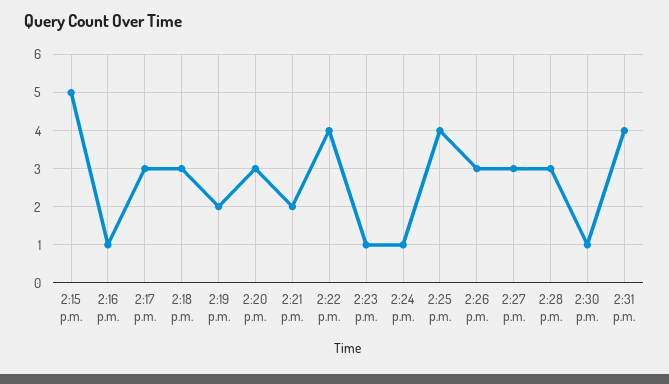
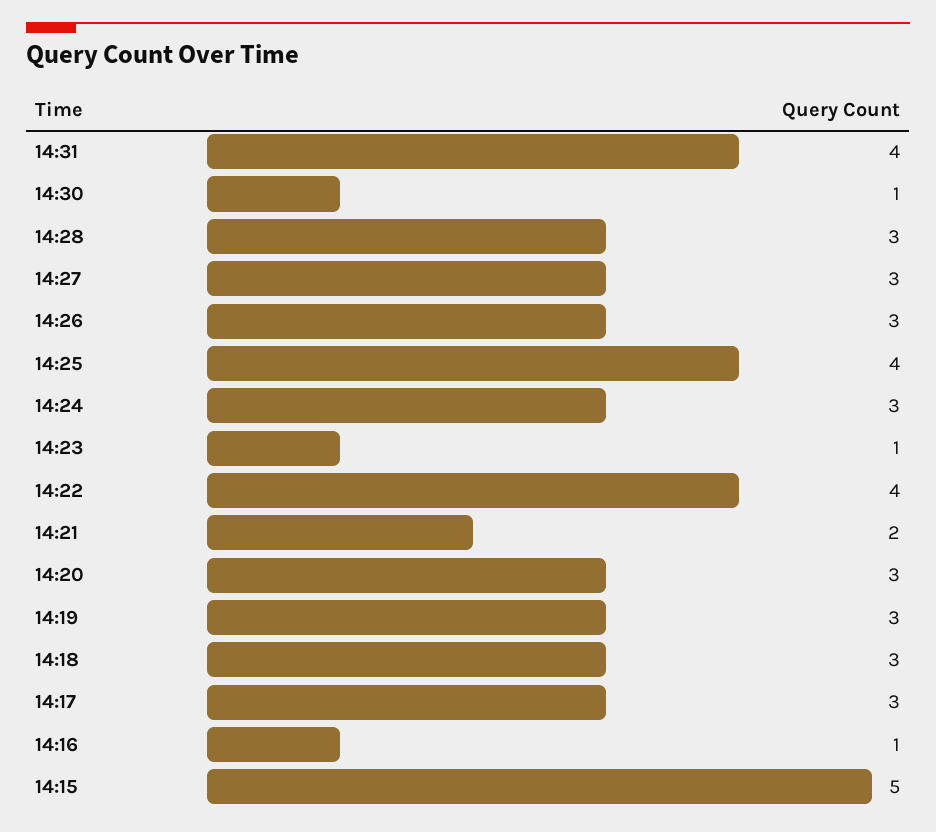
2:19 p.m.: 2 -> 3
2:24 p.m.: 1 -> 3

